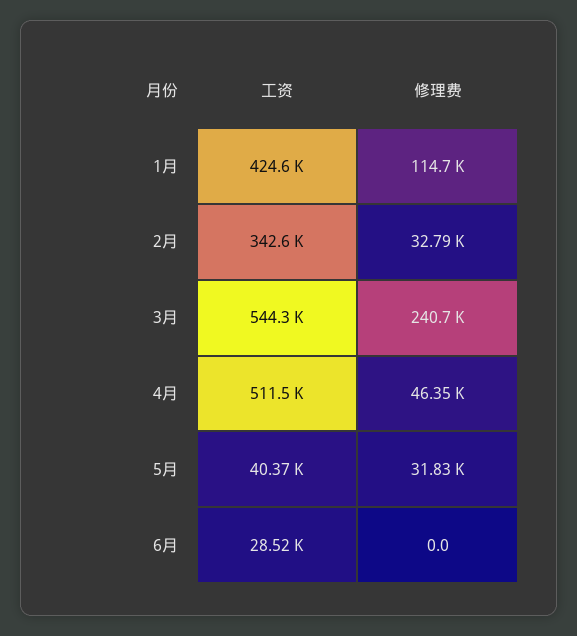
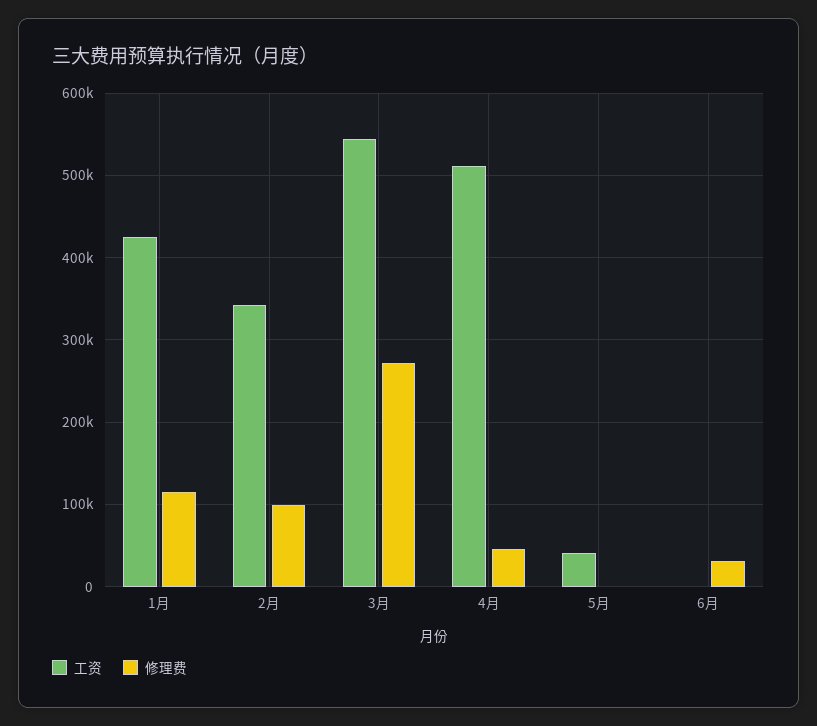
修理费, 2月: 32790 -> 100000
修理费, 3月: 240700 -> 270000
修理费, 5月: 31830 -> 0
工资, 6月: 28520 -> 0
修理费, 6月: 0 -> 30000

